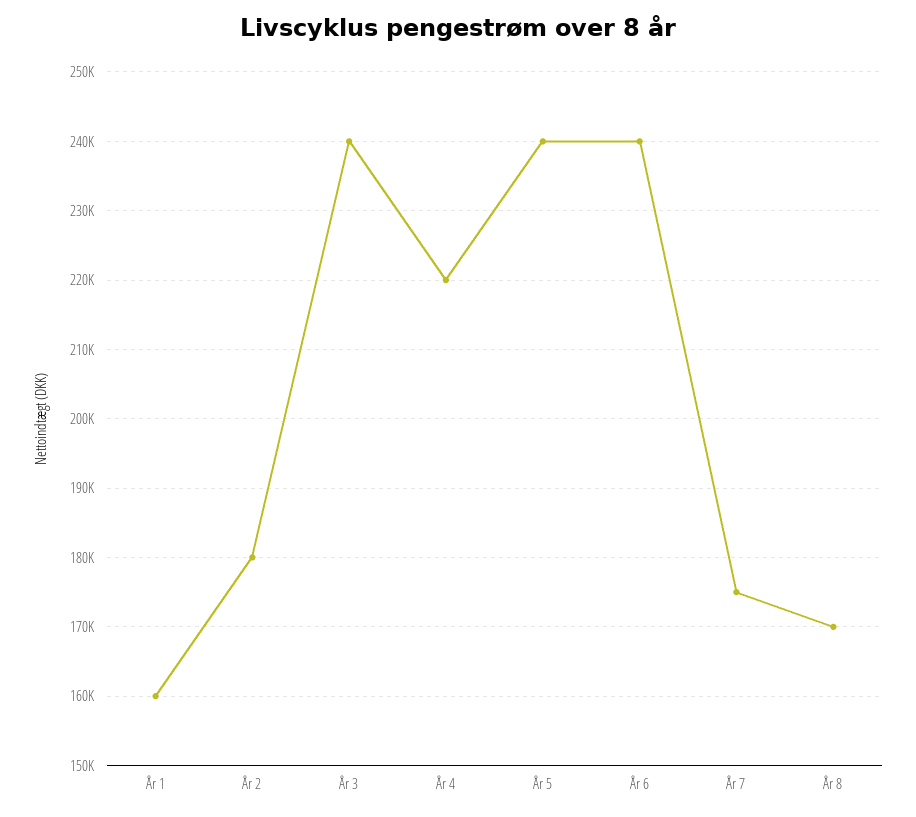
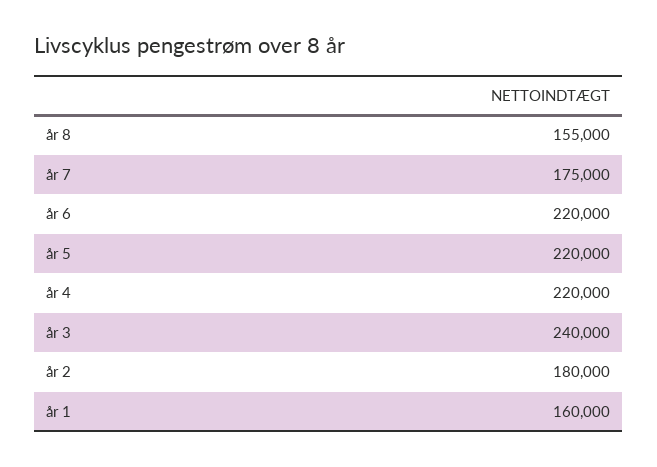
År 5: 240000 -> 220000
År 6: 240000 -> 220000
År 8: 170000 -> 155000

